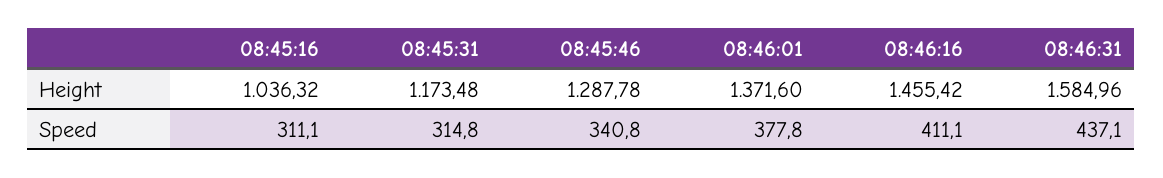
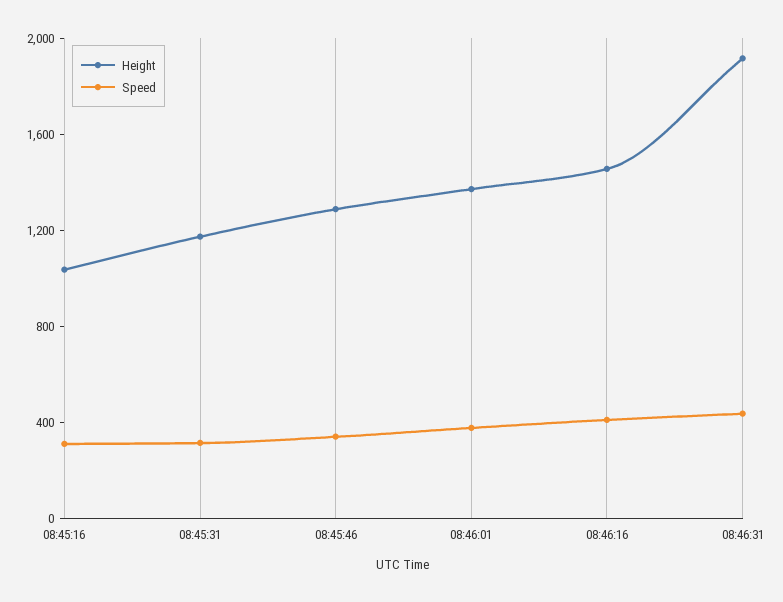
Height, 08:46:31: 1584.96 -> 1900

